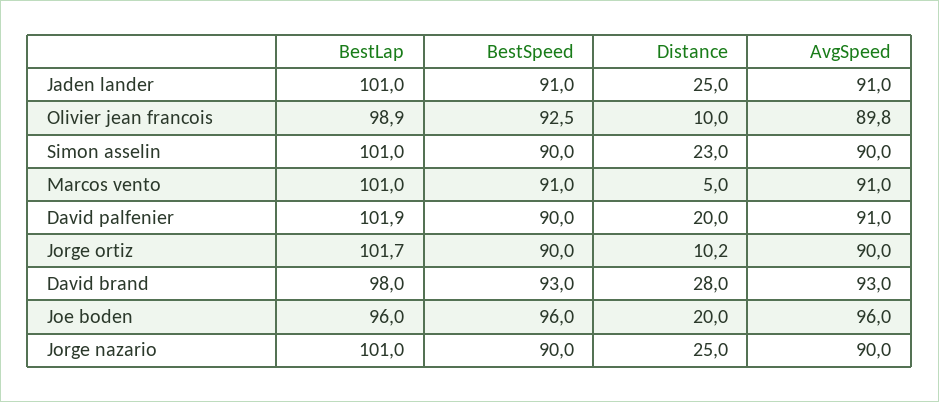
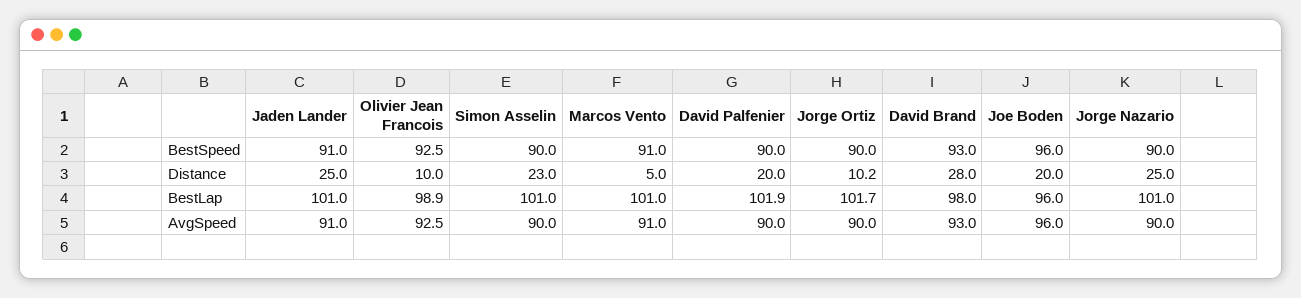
AvgSpeed, Olivier jean francois: 89.8 -> 92.5
AvgSpeed, David palfenier: 91 -> 90

